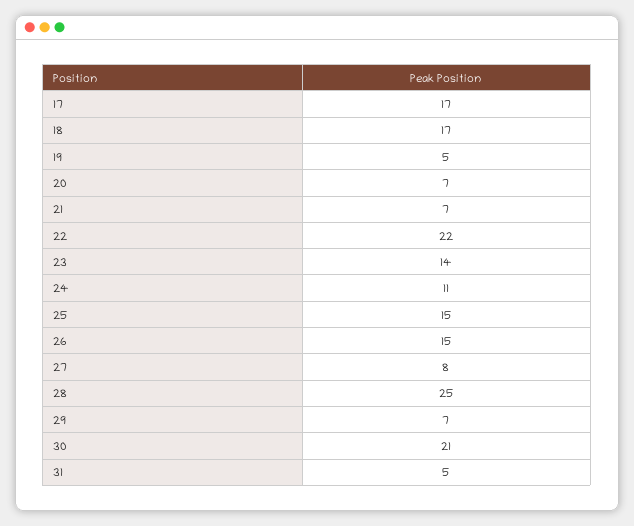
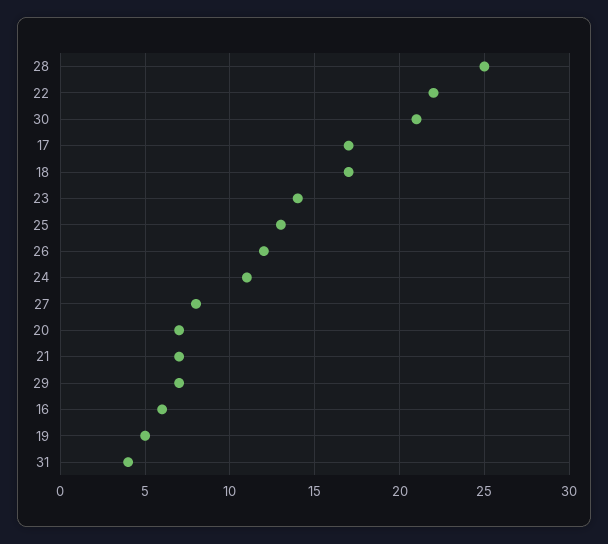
25: 15 -> 13
26: 15 -> 12
31: 5 -> 4
16: none -> 6

